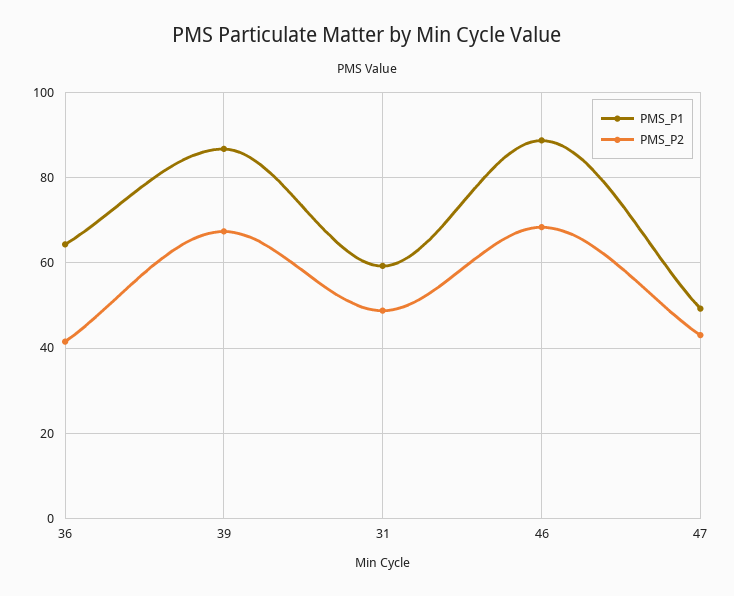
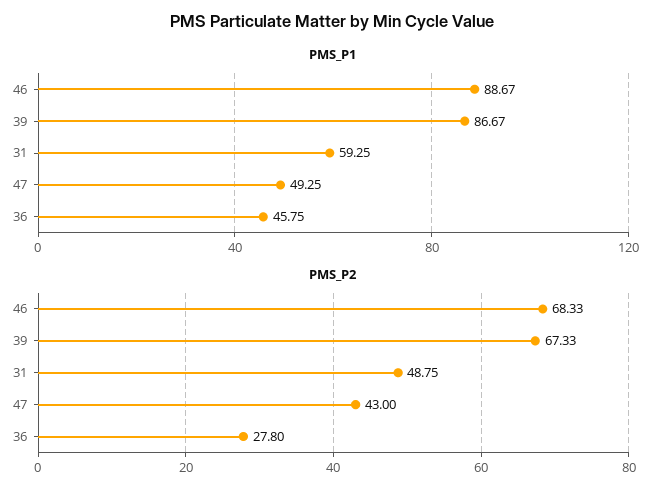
PMS_P1, 36: 64 -> 45.75
PMS_P2, 36: 42 -> 27.8

